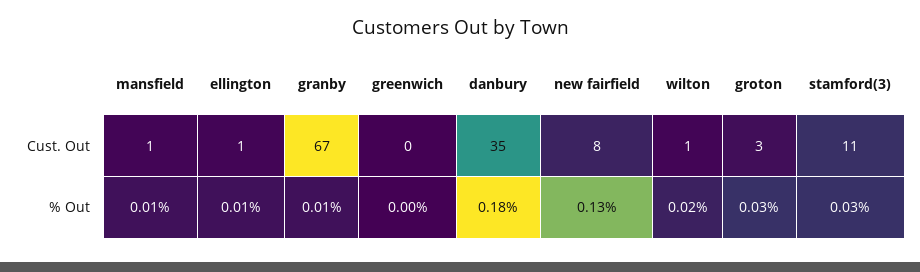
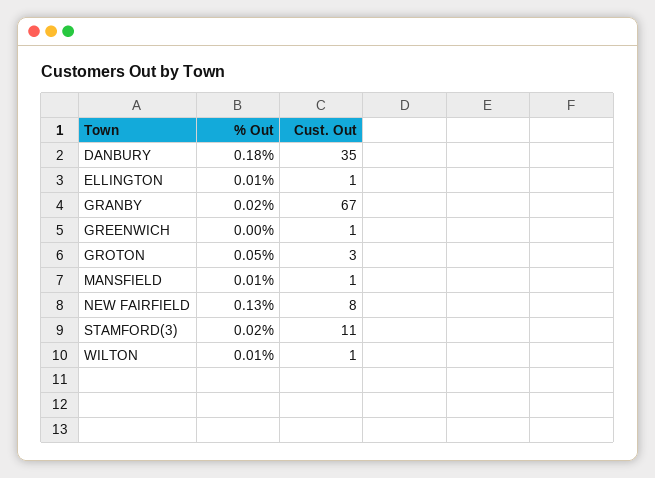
greenwich, Cust. Out: 0 -> 1
granby, % Out: 0.01 -> 0.02
wilton, % Out: 0.02 -> 0.01
groton, % Out: 0.03 -> 0.05
stamford(3), % Out: 0.03 -> 0.02

